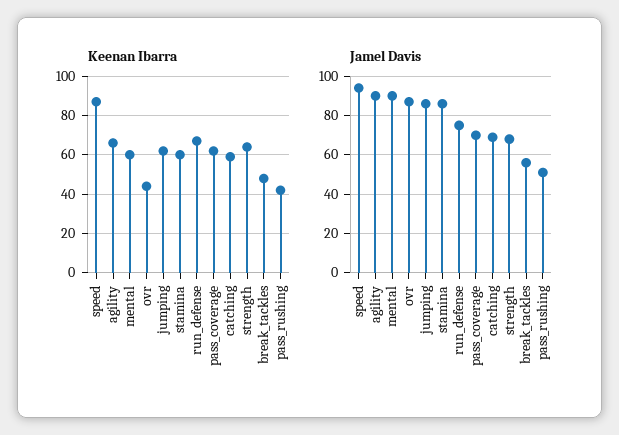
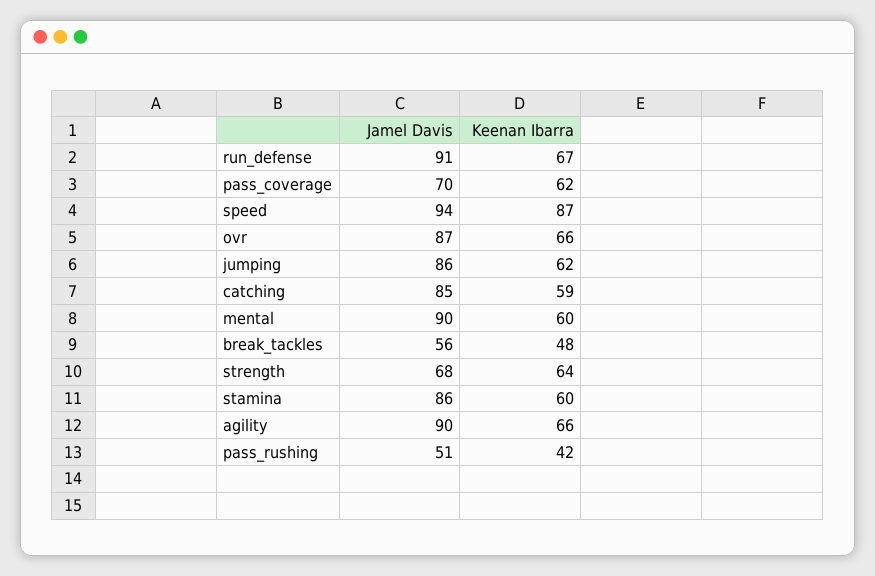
Keenan Ibarra, ovr: 45 -> 66
Jamel Davis, run_defense: 75 -> 91
Jamel Davis, catching: 70 -> 85

